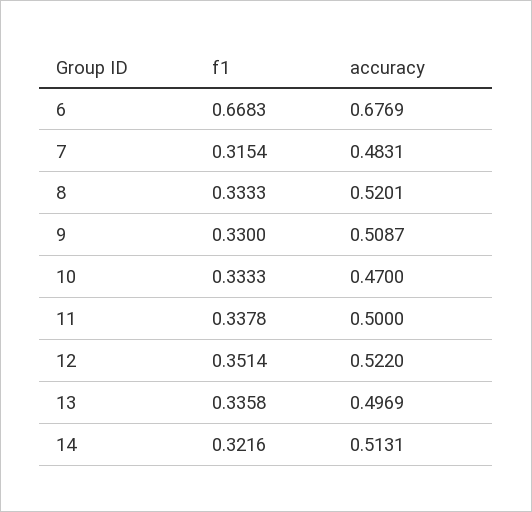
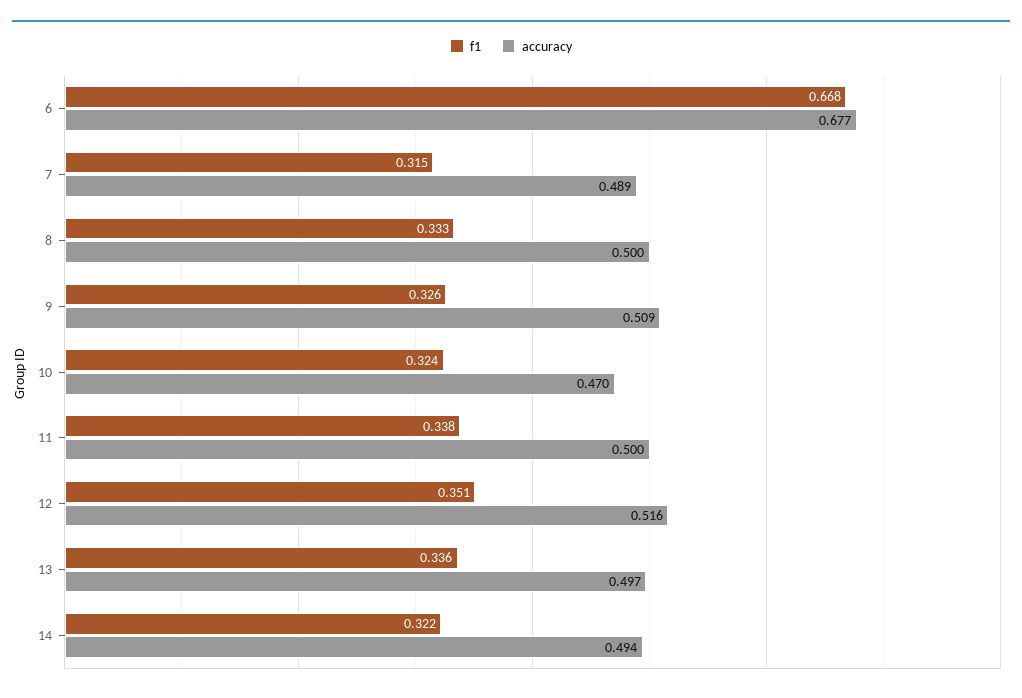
accuracy, 7: 0.4831 -> 0.489
accuracy, 8: 0.5201 -> 0.5
f1, 9: 0.33 -> 0.326
f1, 10: 0.3333 -> 0.324
accuracy, 12: 0.522 -> 0.516
accuracy, 14: 0.5131 -> 0.494

